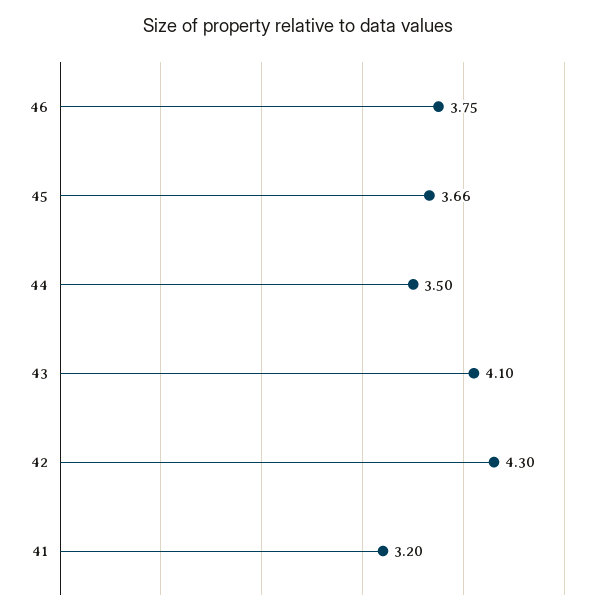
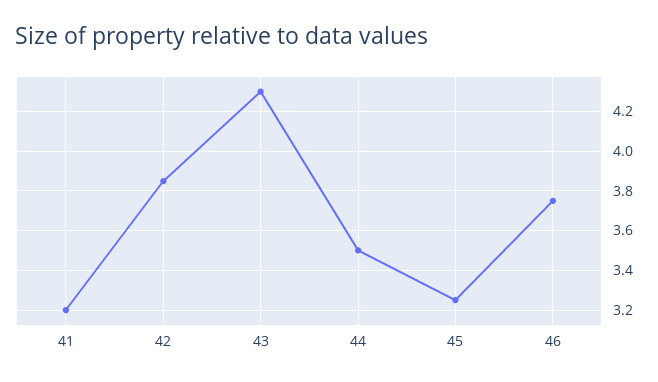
45: 3.66 -> 3.25
43: 4.1 -> 4.3
42: 4.3 -> 3.85

